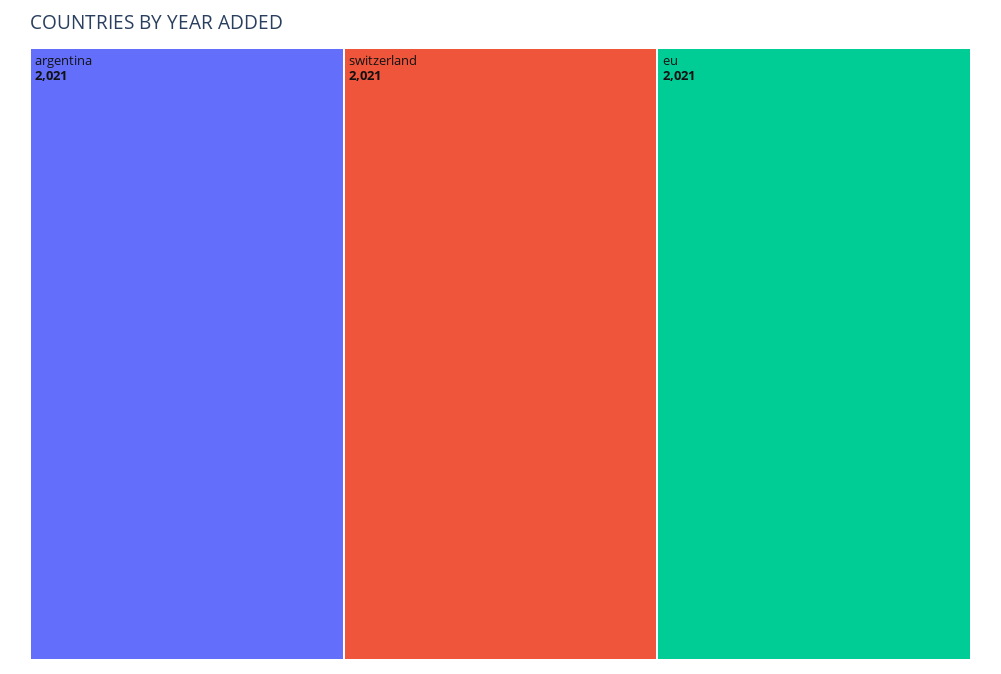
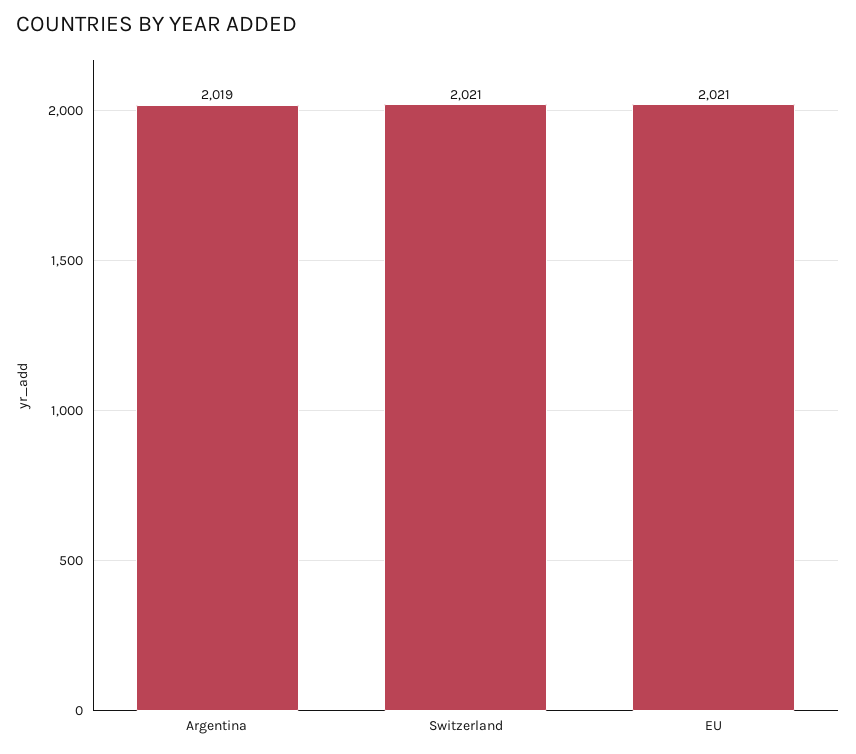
argentina: 2021 -> 2019

